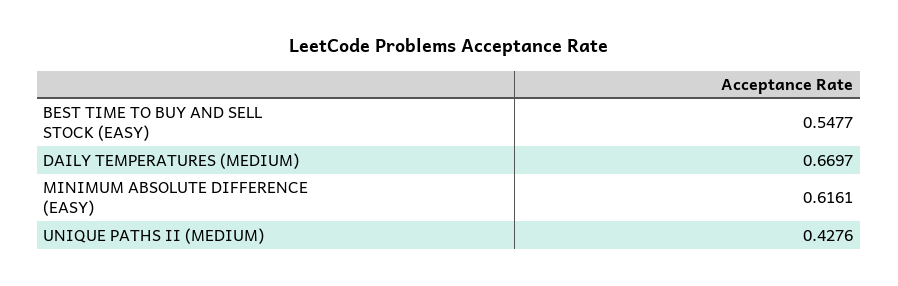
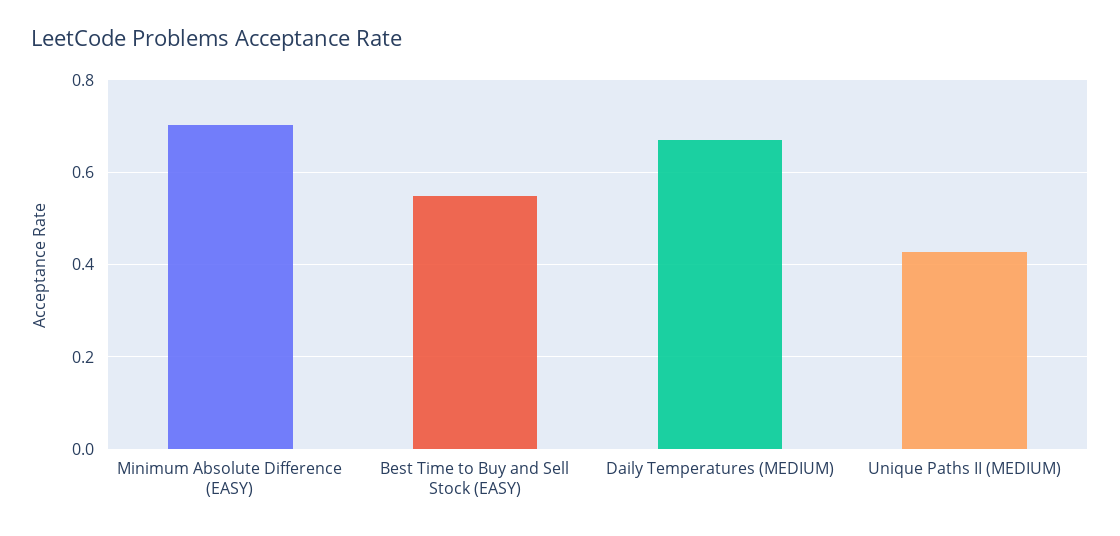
MINIMUM ABSOLUTE DIFFERENCE (EASY): 0.6161 -> 0.7

